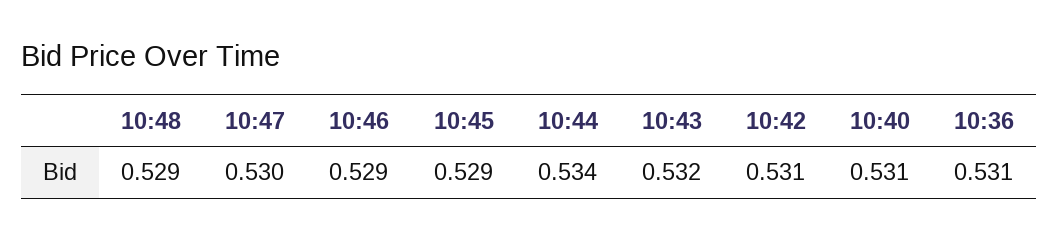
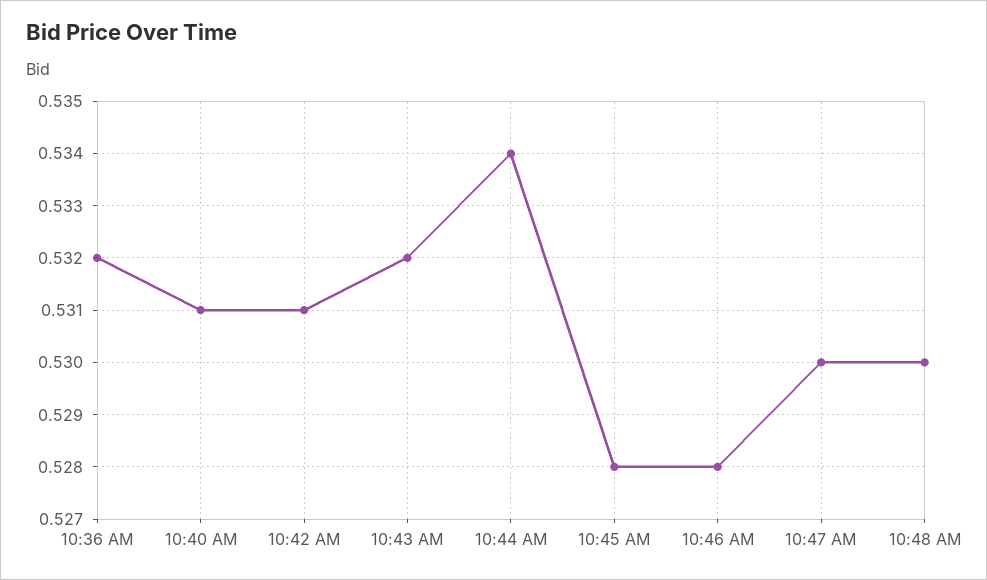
10:48: 0.529 -> 0.53
10:46: 0.529 -> 0.528
10:45: 0.529 -> 0.528
10:36: 0.531 -> 0.532

